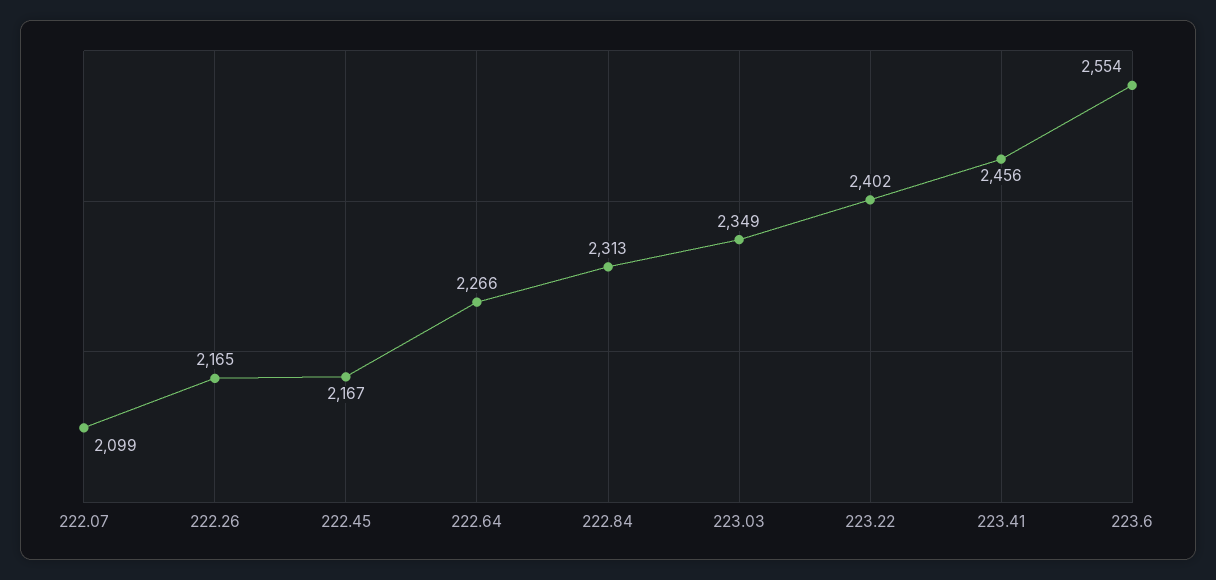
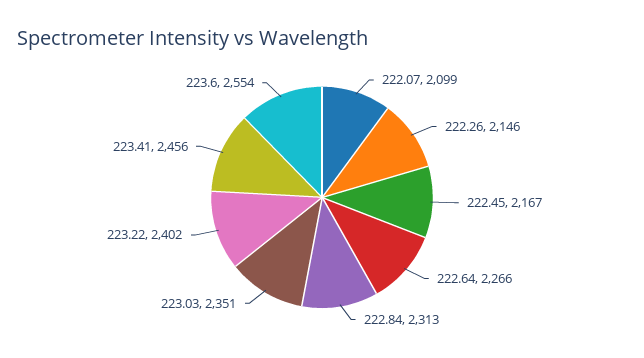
222.26: 2165 -> 2146
223.03: 2349 -> 2351

